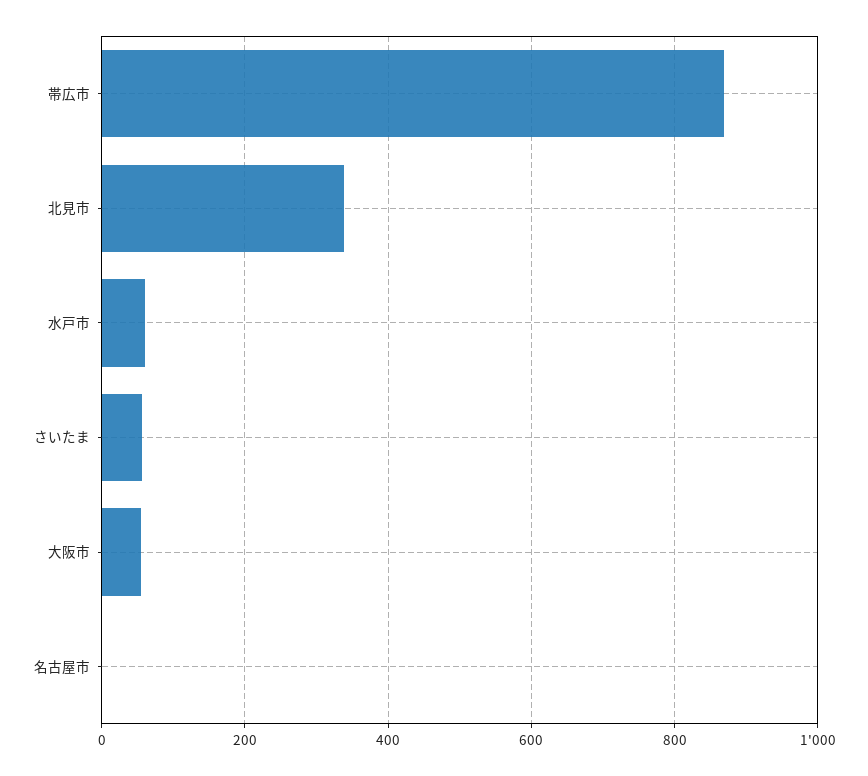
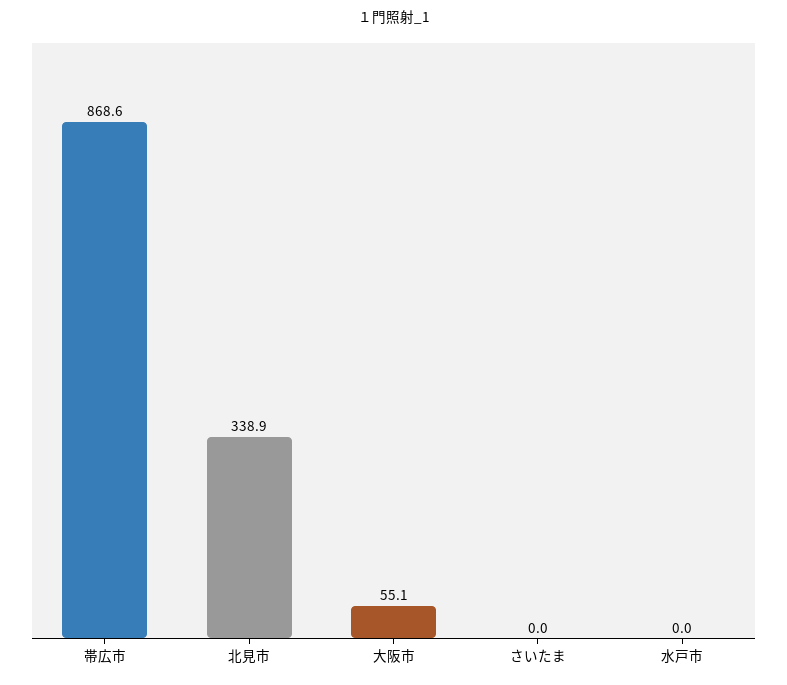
水戸市: 60 -> 0
さいたま: 60 -> 0
名古屋市: 0 -> none

